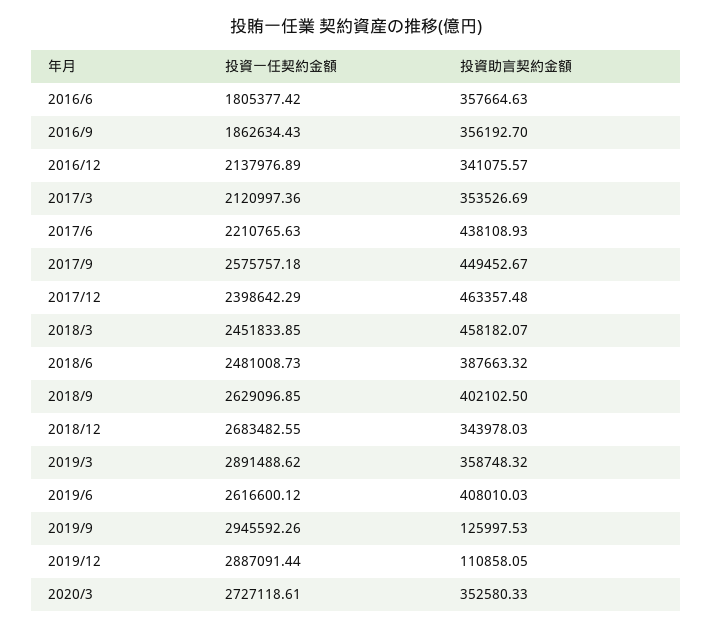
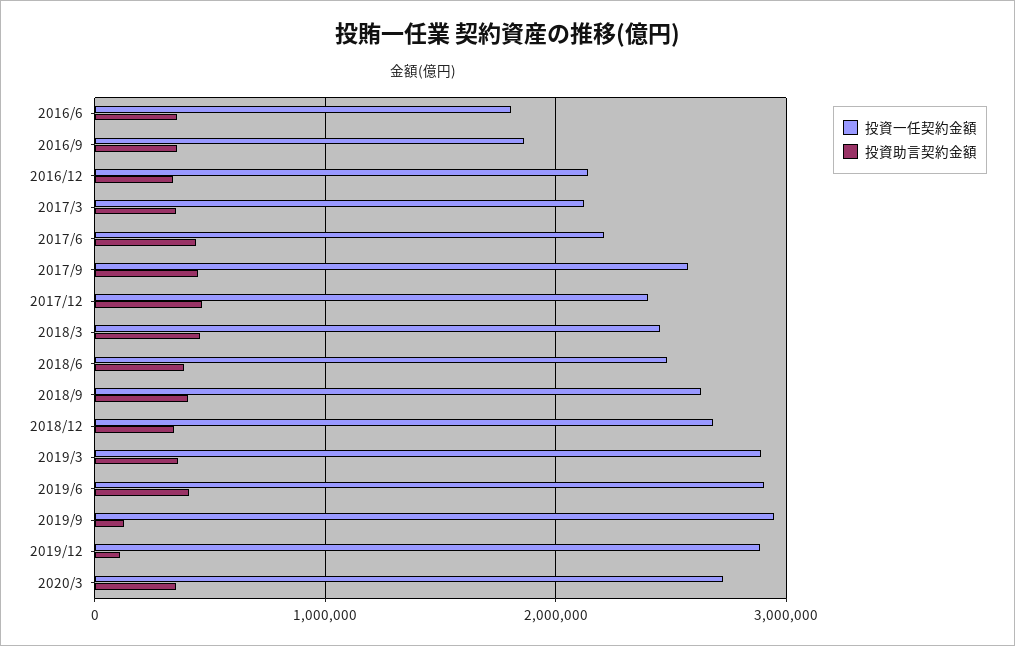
投資一任契約金額, 2019/6: 2616600.12 -> 2900000

